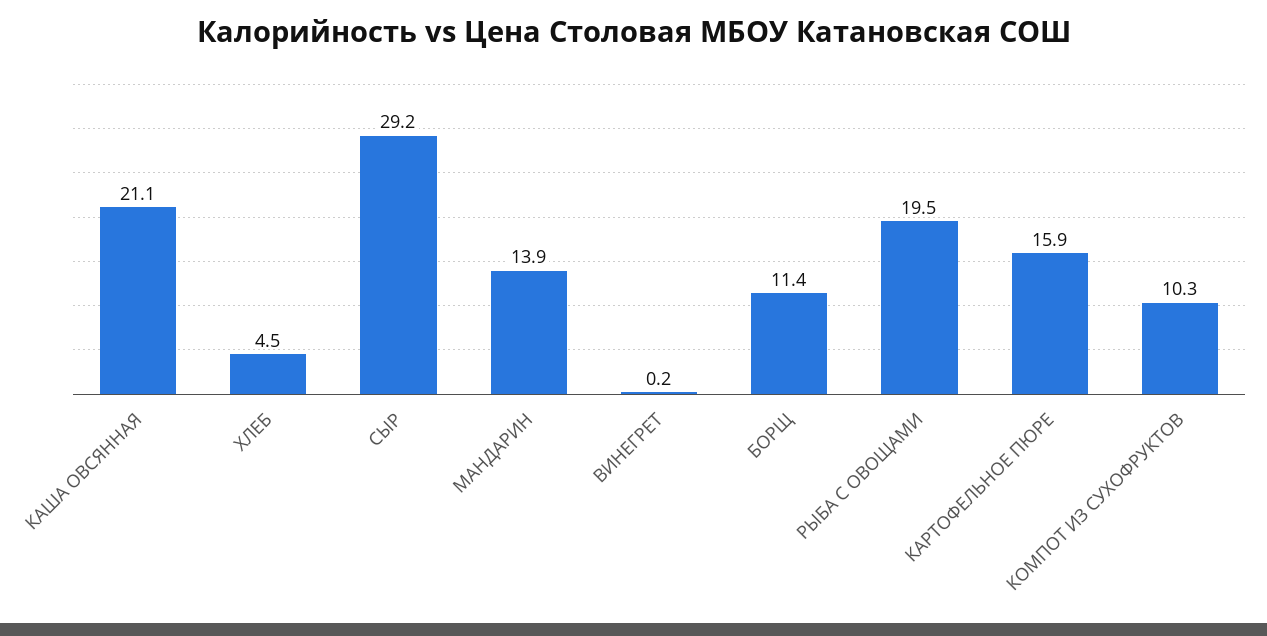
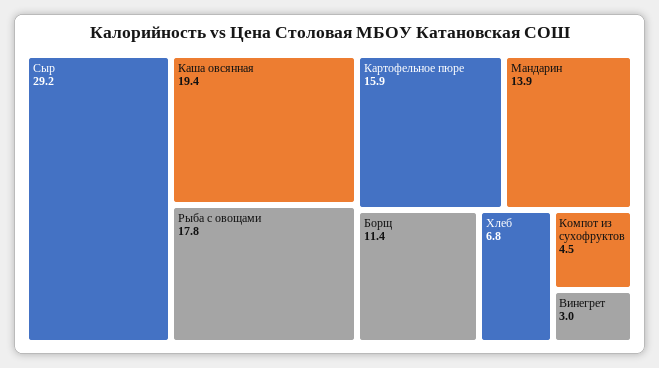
КАША ОВСЯННАЯ: 21.1 -> 19.4
ХЛЕБ: 4.5 -> 6.8
ВИНЕГРЕТ: 0.2 -> 3
РЫБА С ОВОЩАМИ: 19.5 -> 17.8
КОМПОТ ИЗ СУХОФРУКТОВ: 10.3 -> 4.5

